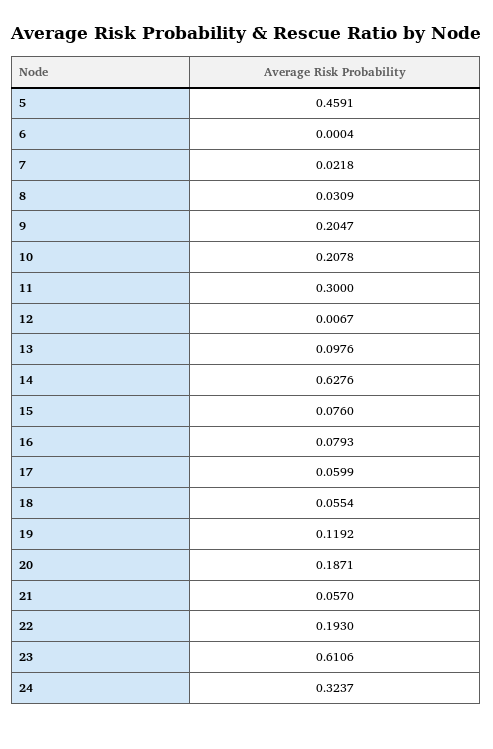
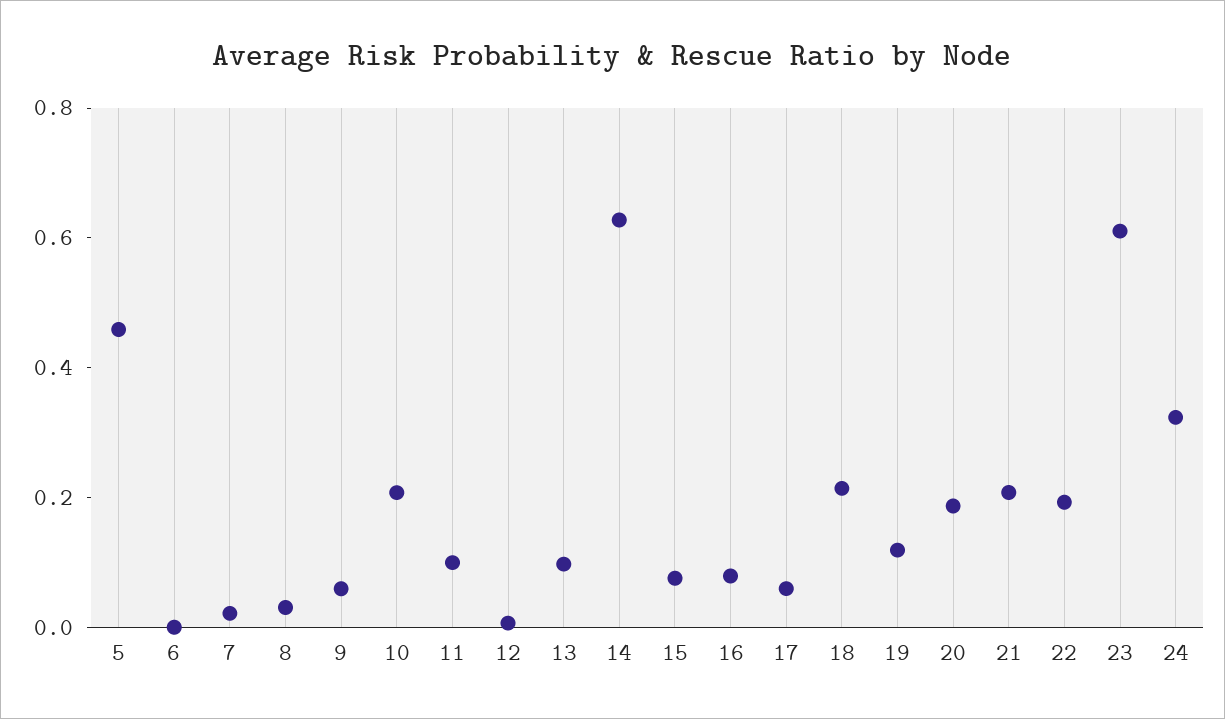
9: 0.2047 -> 0.05
11: 0.3 -> 0.1
18: 0.0554 -> 0.2
21: 0.057 -> 0.2

